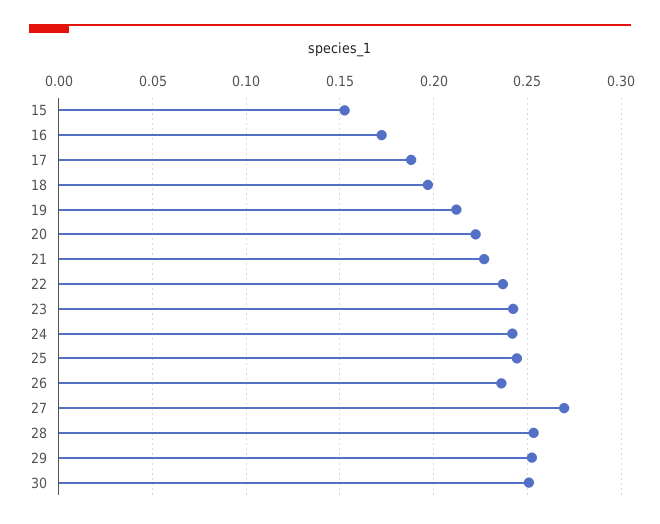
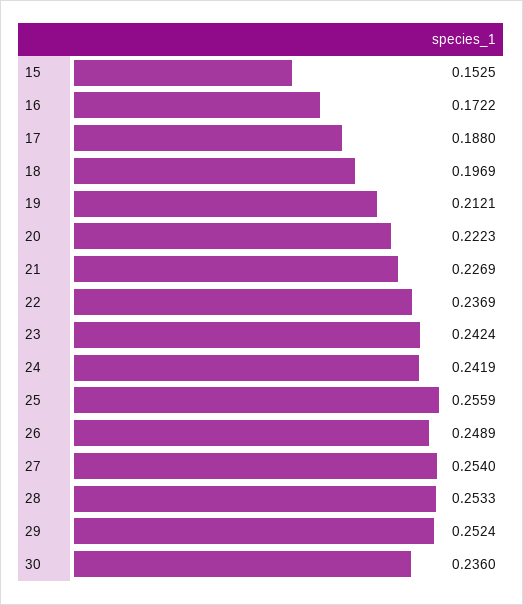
25: 0.245 -> 0.2559
26: 0.235 -> 0.2489
27: 0.27 -> 0.254
30: 0.25 -> 0.236

